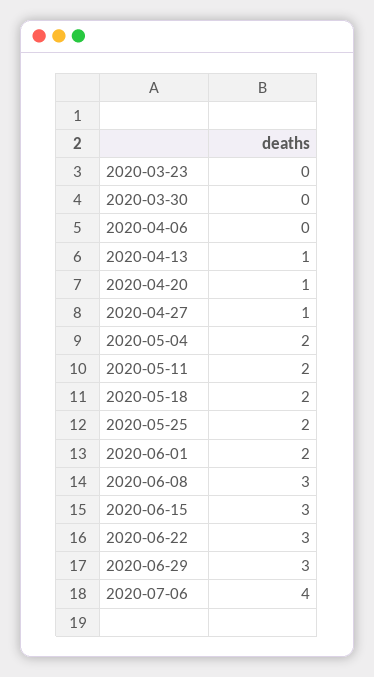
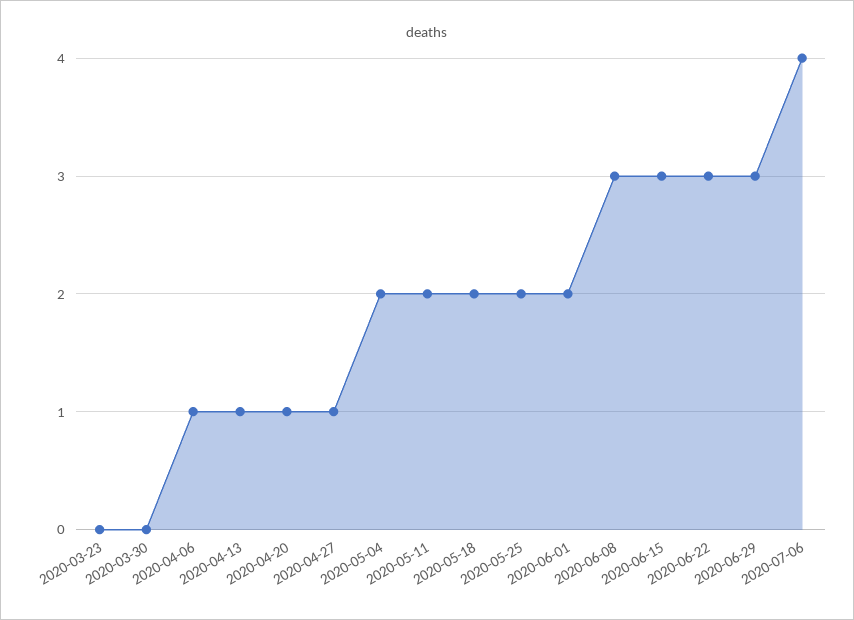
2020-04-06: 0 -> 1

